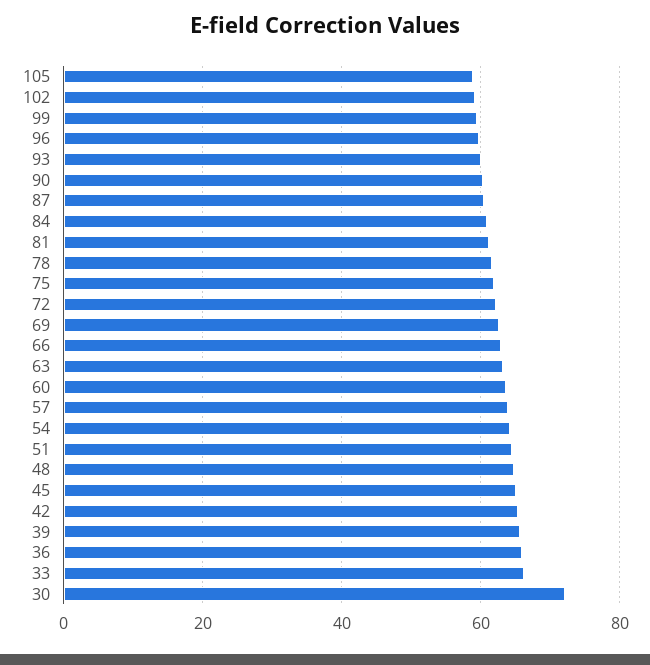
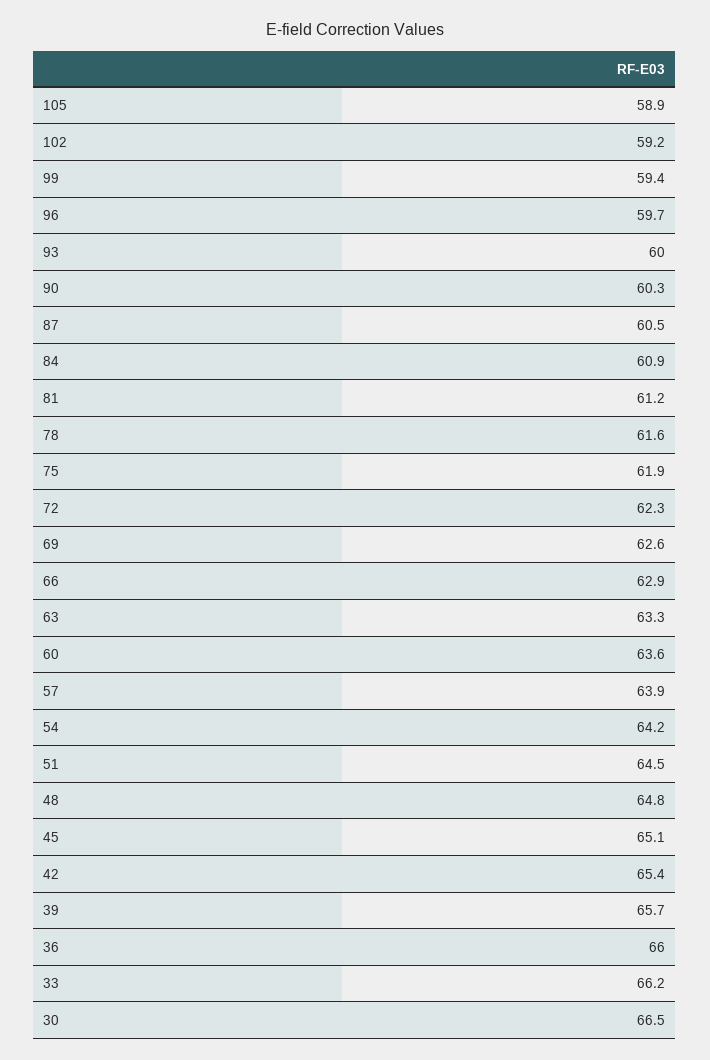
30: 72 -> 66.5

